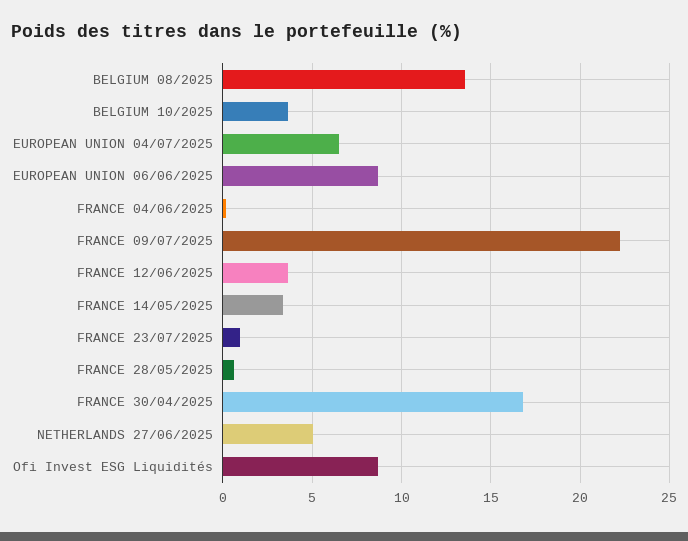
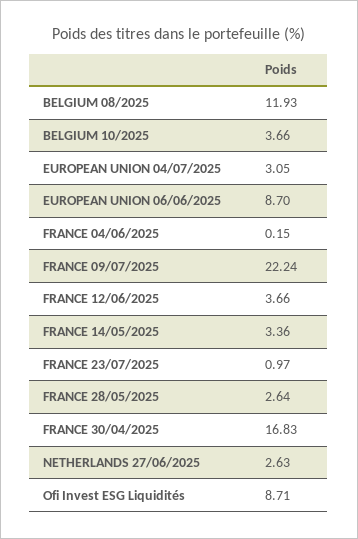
BELGIUM 08/2025: 13.5 -> 11.93
EUROPEAN UNION 04/07/2025: 6.5 -> 3.05
FRANCE 28/05/2025: 0.5 -> 2.64
NETHERLANDS 27/06/2025: 5 -> 2.63

